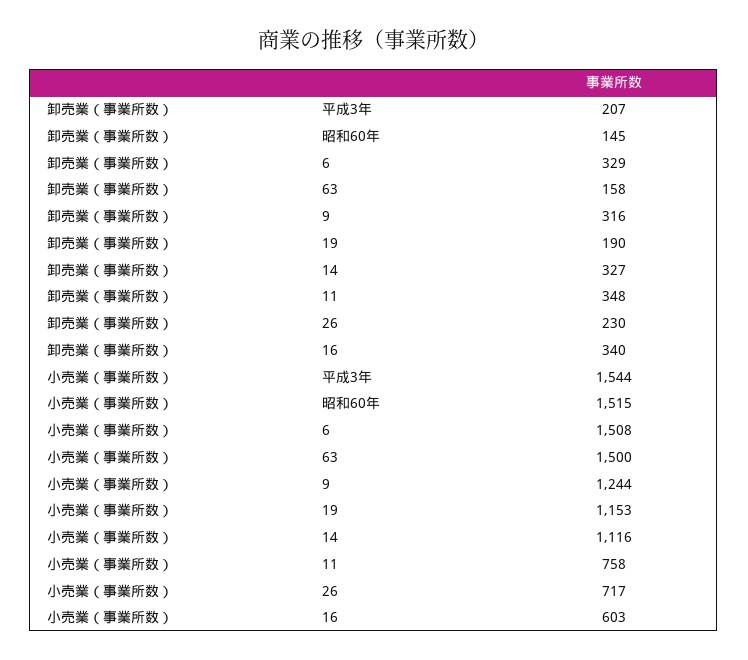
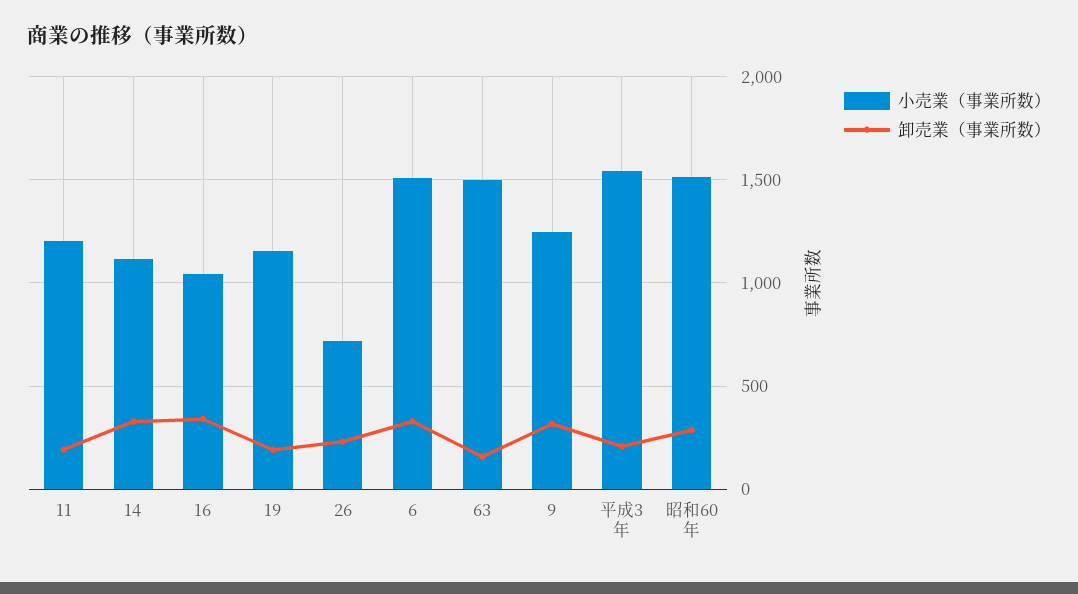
卸売業（事業所数）, 昭和60年: 145 -> 300
卸売業（事業所数）, 11: 348 -> 200
小売業（事業所数）, 11: 758 -> 1200
小売業（事業所数）, 16: 603 -> 1050

